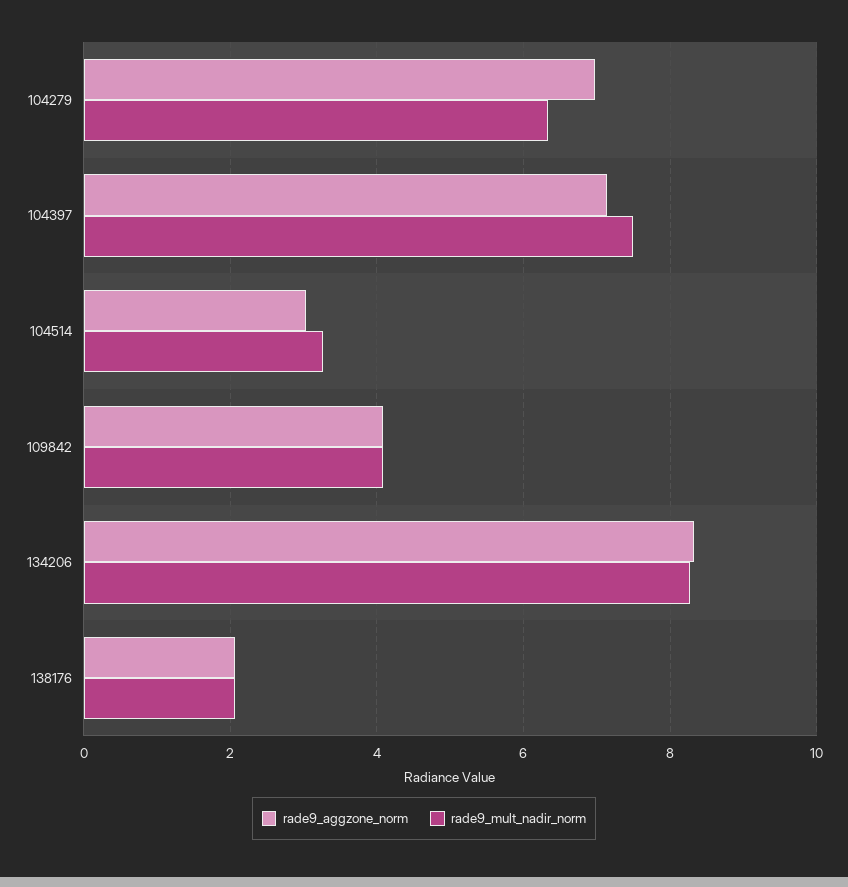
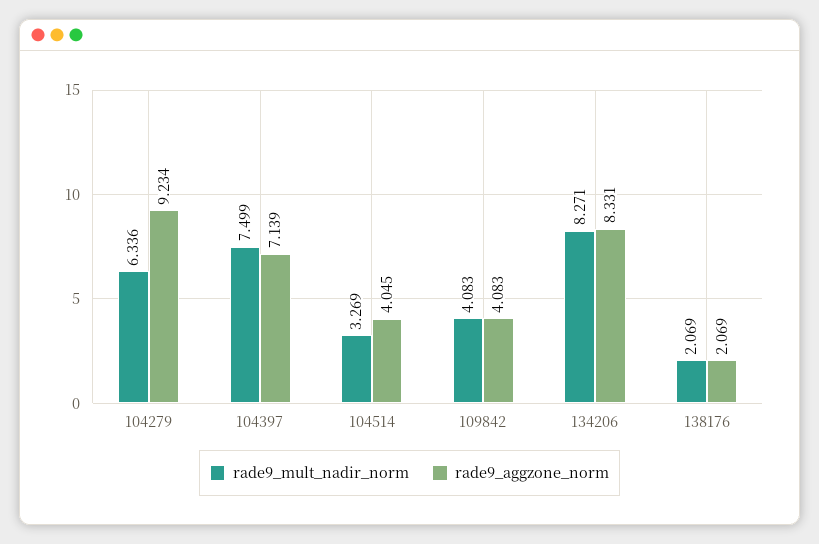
rade9_aggzone_norm, 104279: 7 -> 9.234
rade9_aggzone_norm, 104514: 3 -> 4.045

